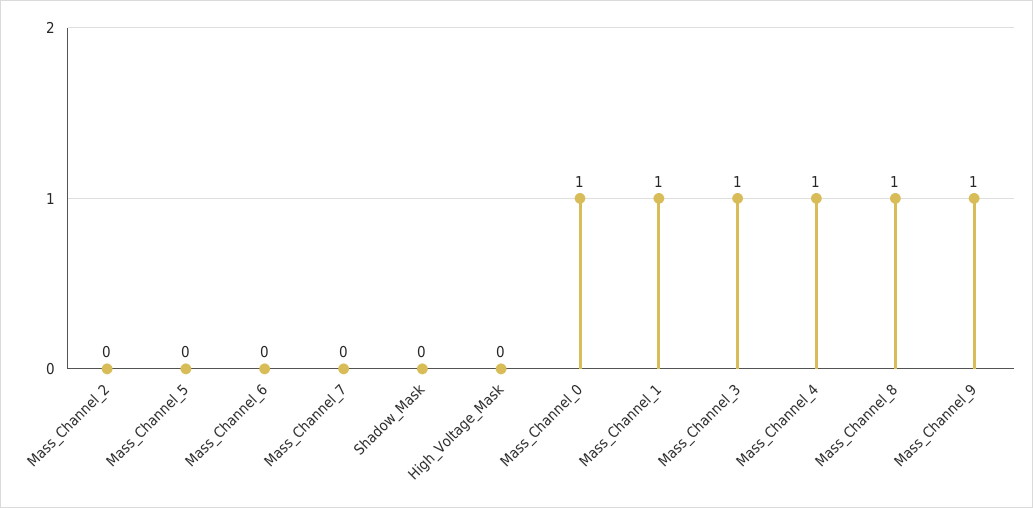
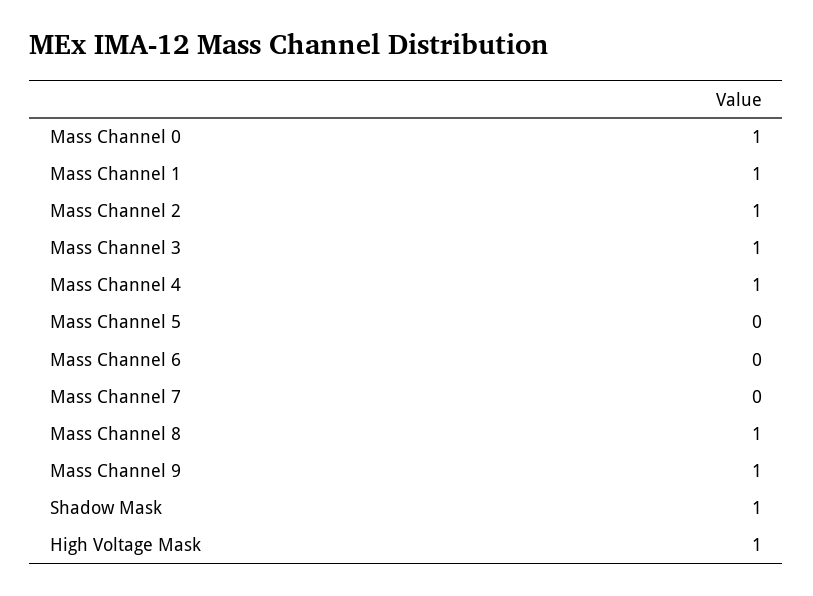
Mass_Channel_2: 0 -> 1
Shadow_Mask: 0 -> 1
High_Voltage_Mask: 0 -> 1

